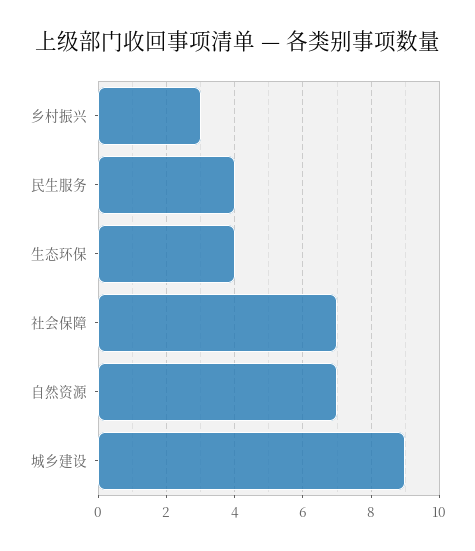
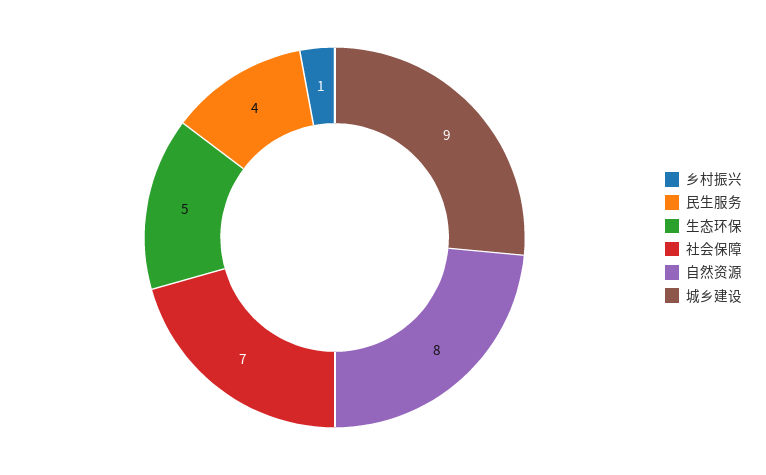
乡村振兴: 3 -> 1
生态环保: 4 -> 5
自然资源: 7 -> 8

